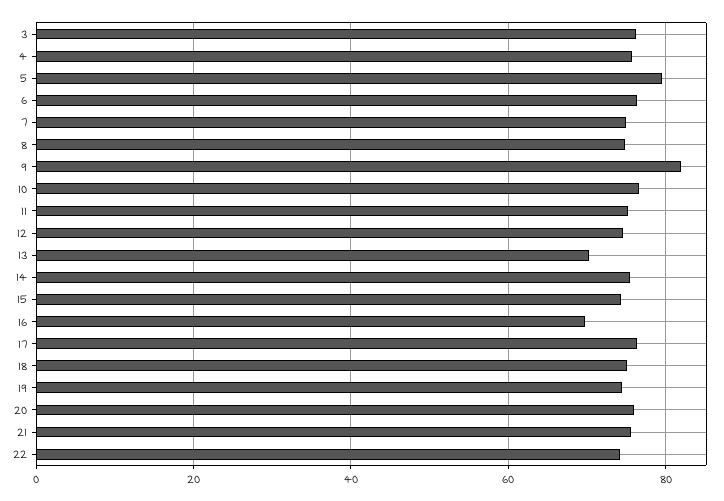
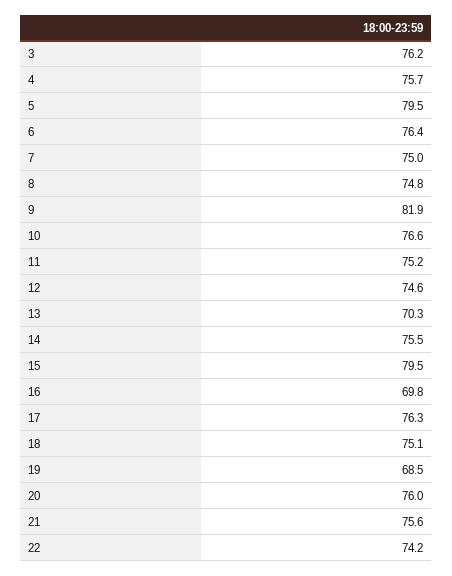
15: 74 -> 79.5
19: 74 -> 68.5

